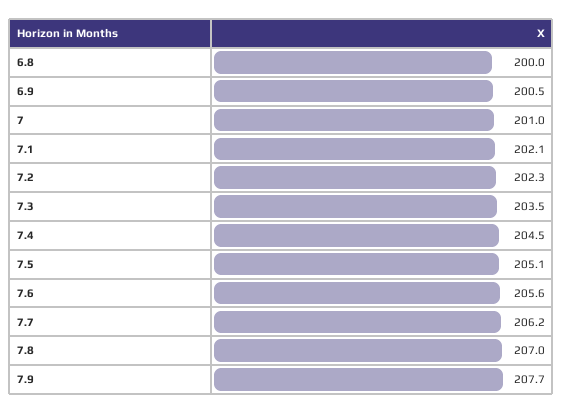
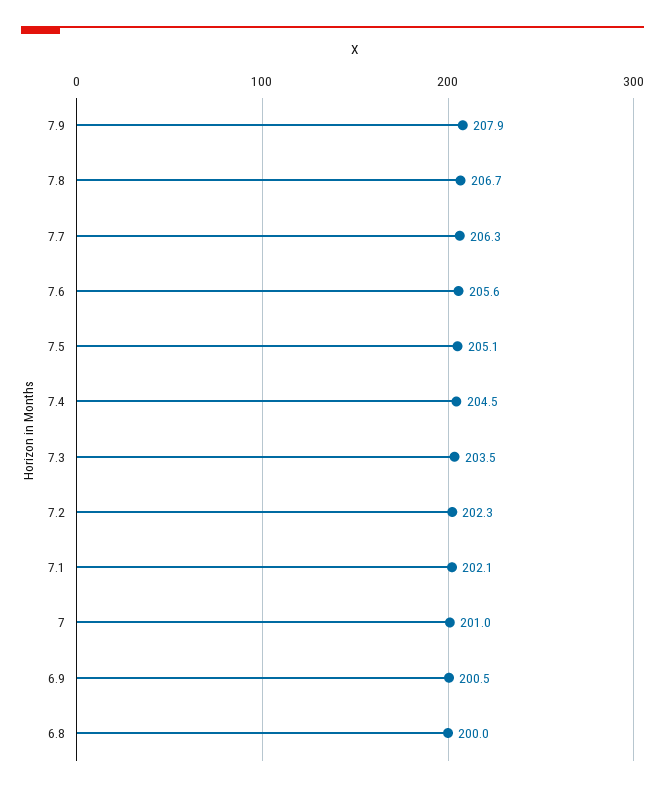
7.7: 206.2 -> 206.3
7.8: 207 -> 206.7
7.9: 207.7 -> 207.9

